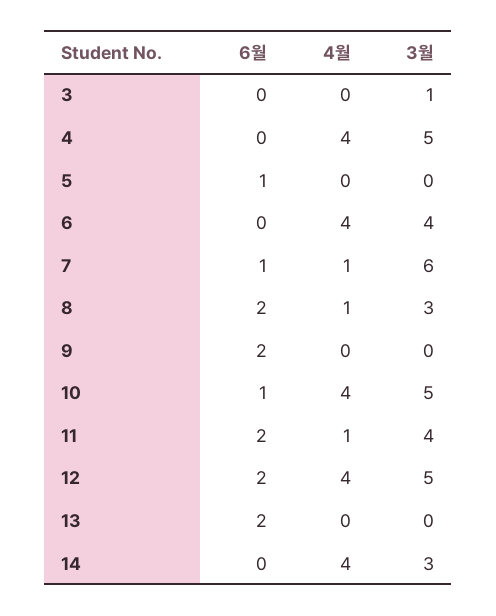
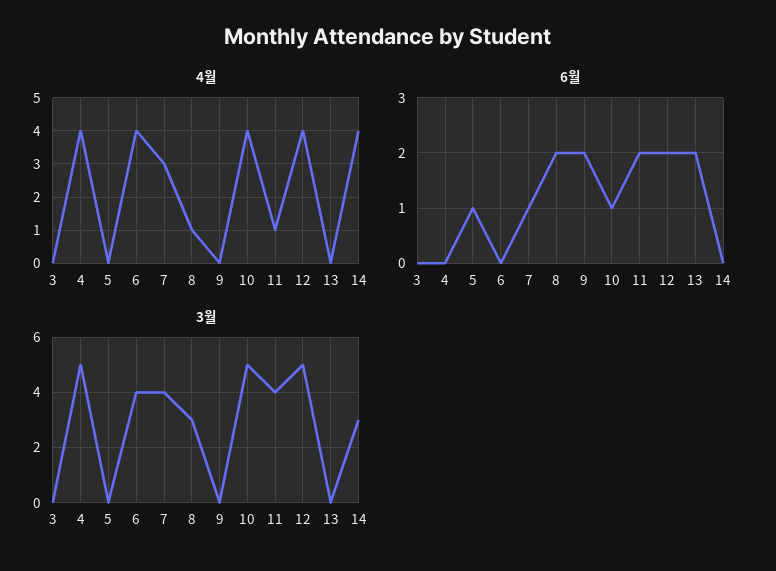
3월, 3: 1 -> 0
4월, 7: 1 -> 3
3월, 7: 6 -> 4

